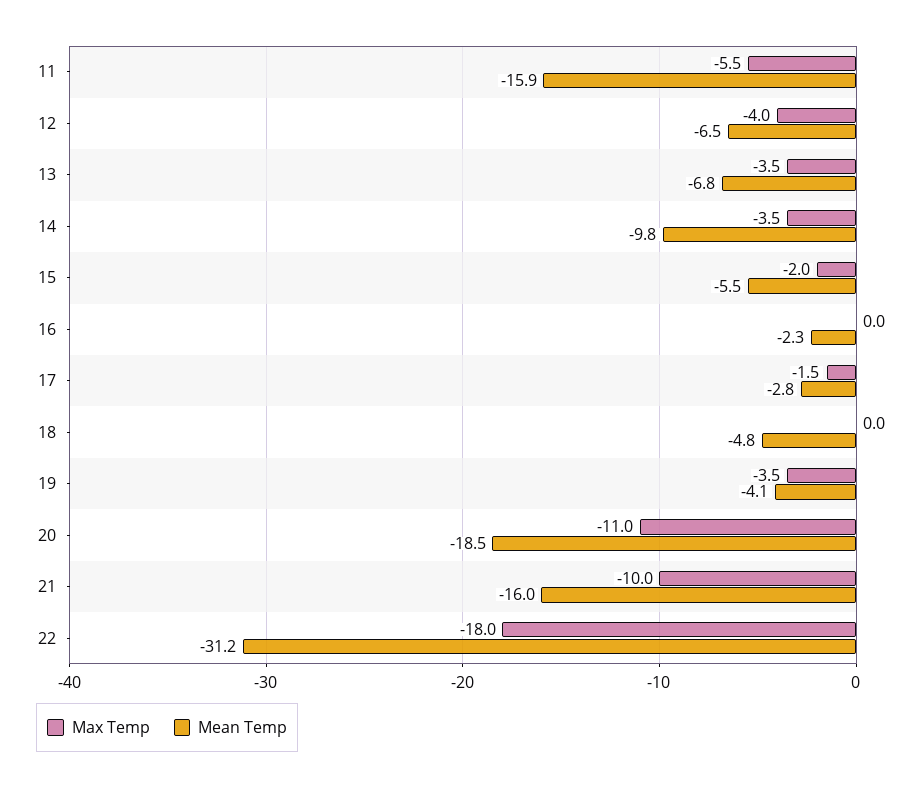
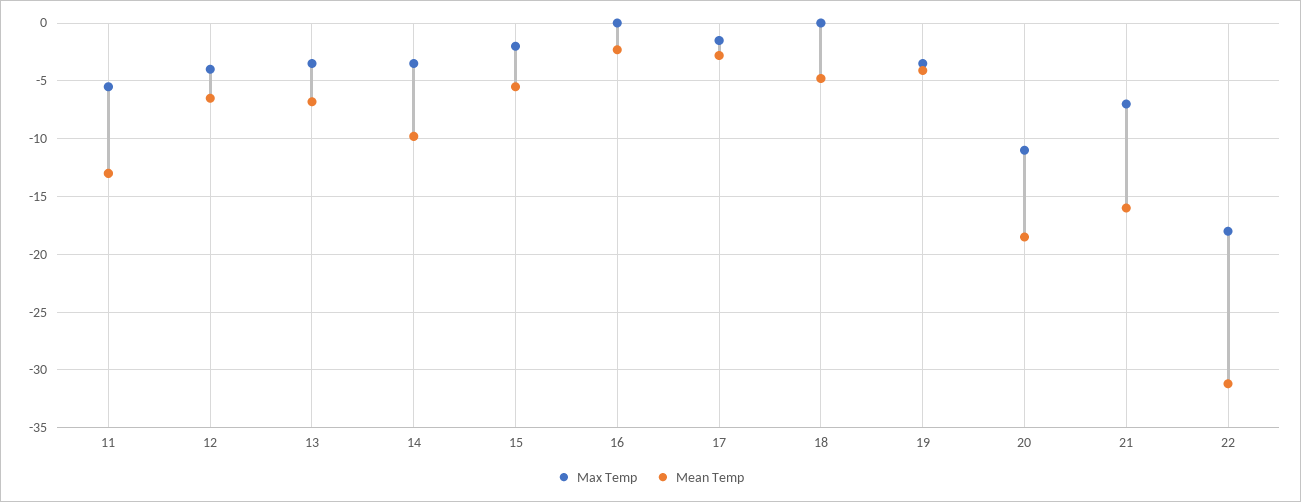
Mean Temp, 11: -15.9 -> -13
Max Temp, 21: -10 -> -7

